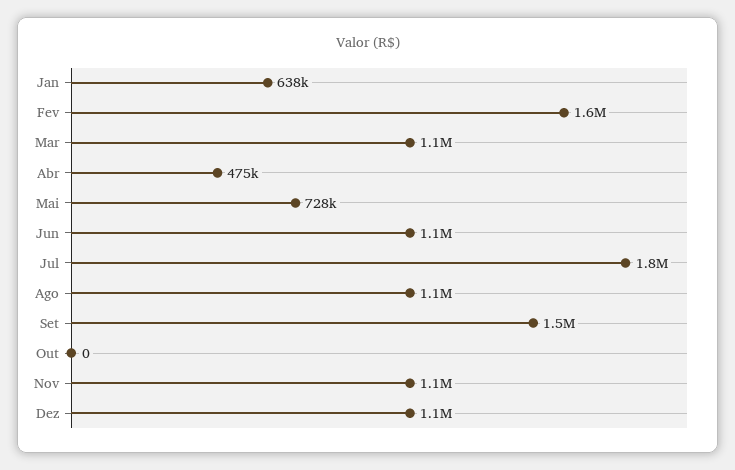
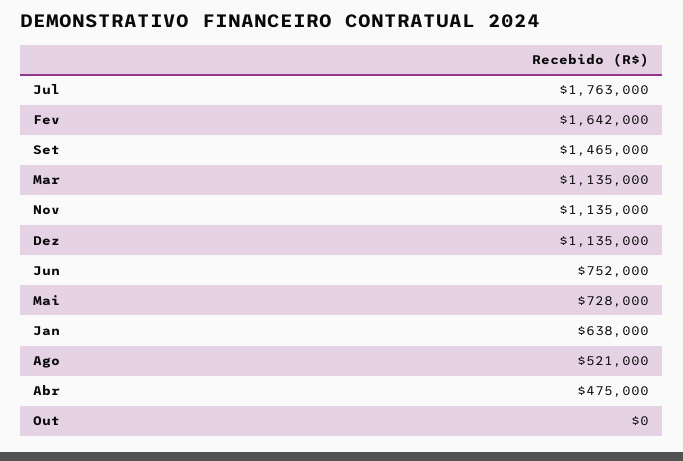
Jun: 1100000 -> 752000
Ago: 1100000 -> 521000

